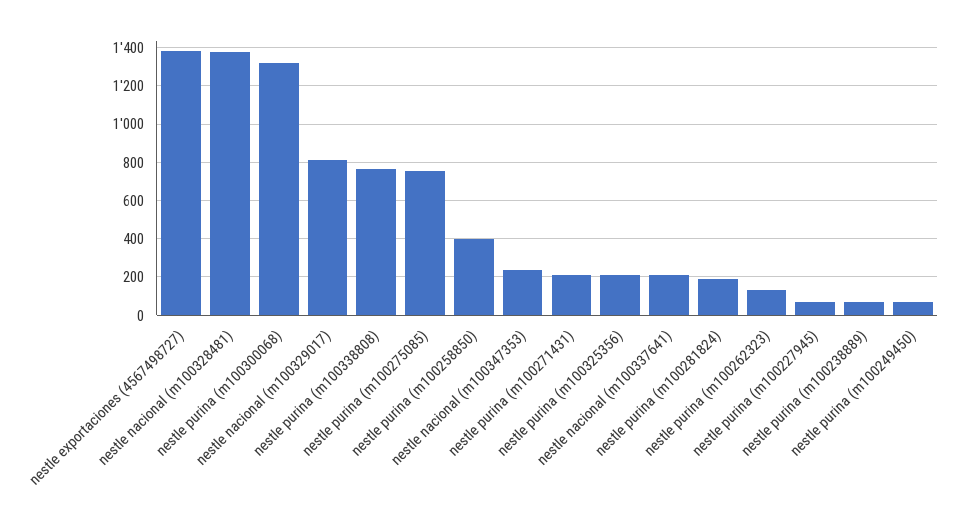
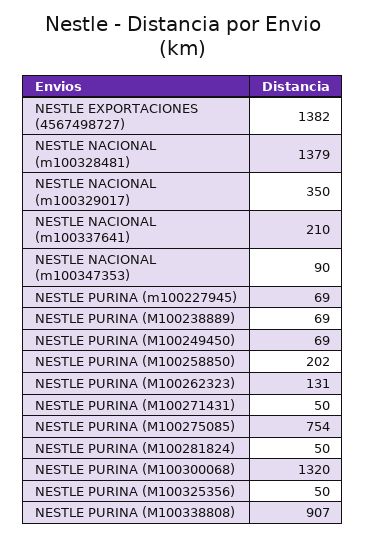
nestle nacional (m100329017): 800 -> 350
nestle purina (m100338808): 750 -> 907
nestle purina (m100258850): 400 -> 202
nestle nacional (m100347353): 250 -> 90
nestle purina (m100271431): 200 -> 50
nestle purina (m100325356): 200 -> 50
nestle purina (m100281824): 200 -> 50

